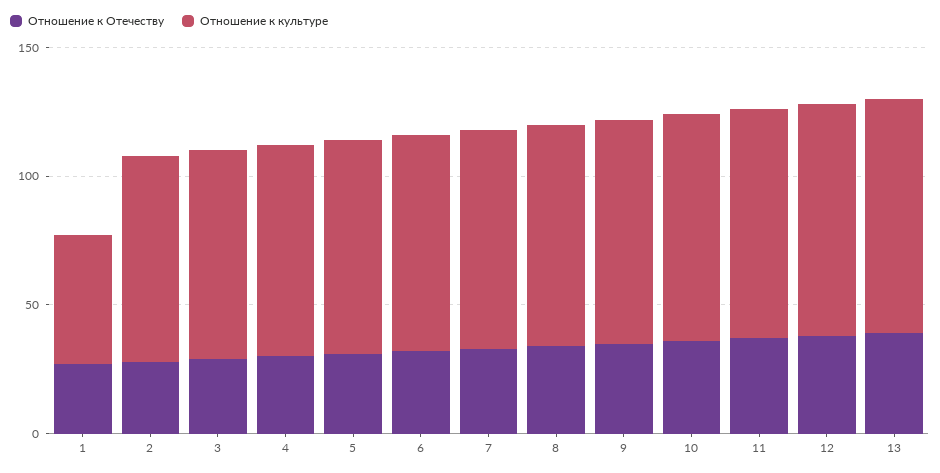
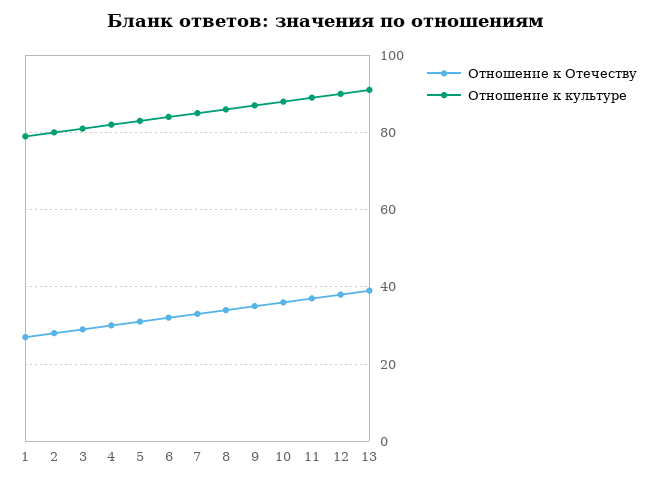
Отношение к культуре, 1: 50 -> 80

